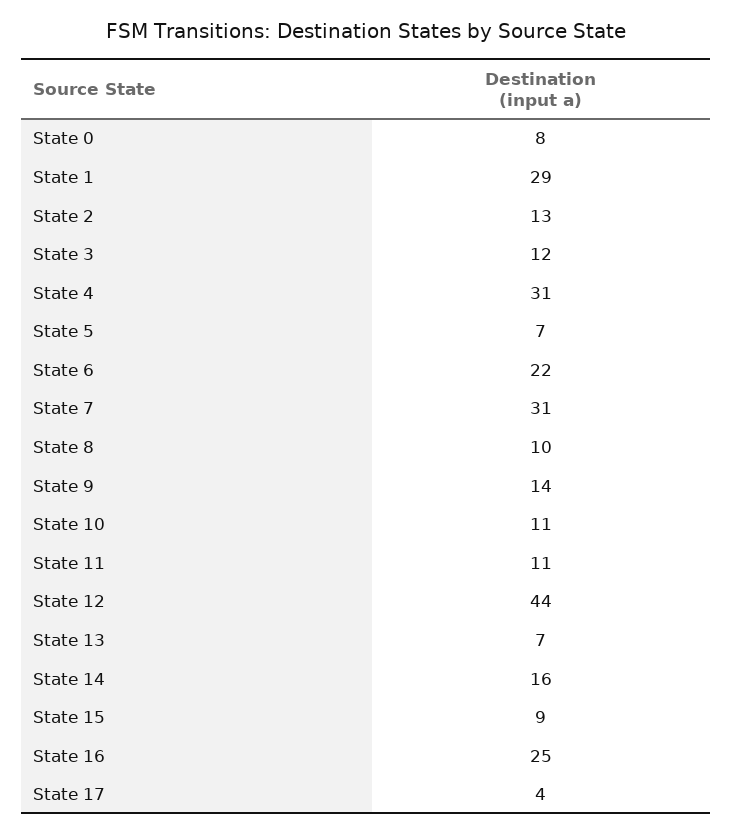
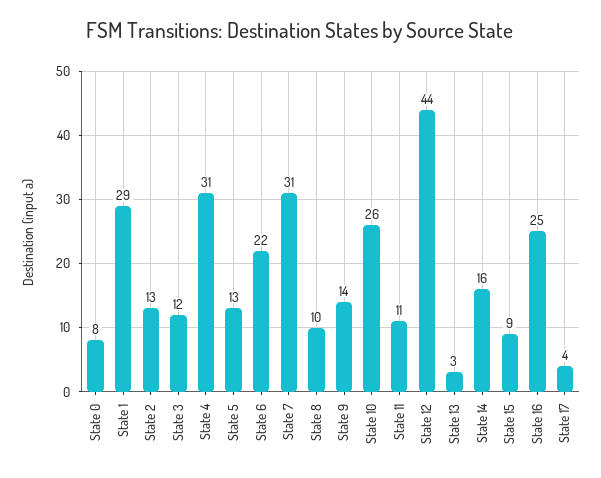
State 5: 7 -> 13
State 10: 11 -> 26
State 13: 7 -> 3

